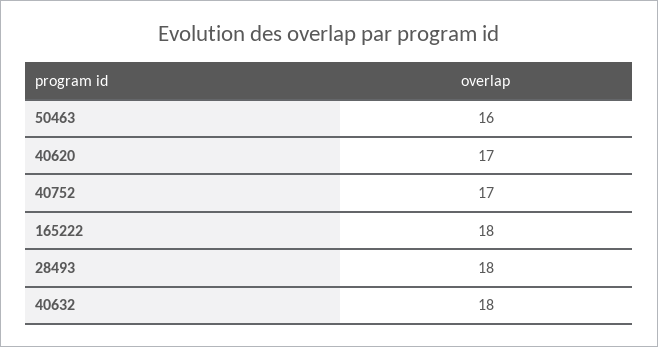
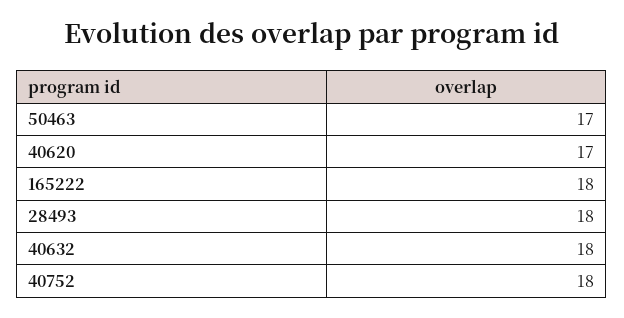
50463: 16 -> 17
40752: 17 -> 18

